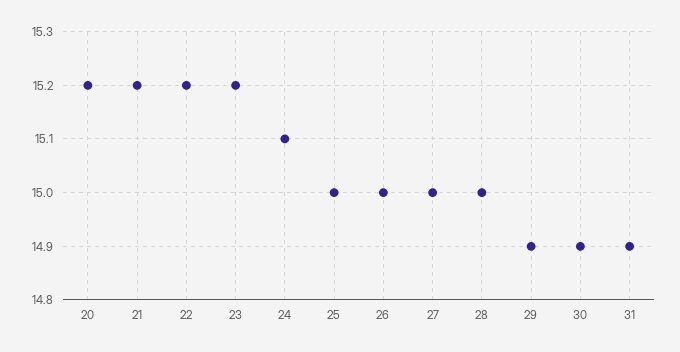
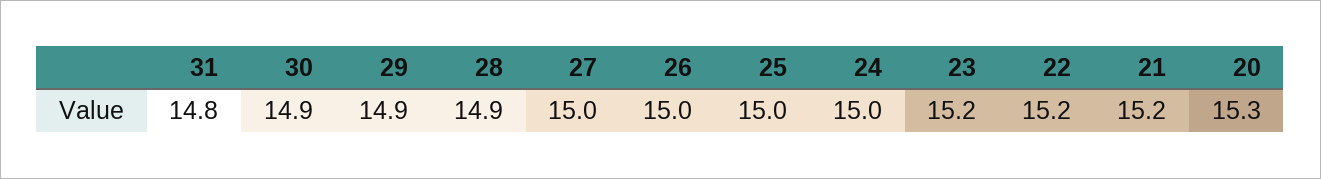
20: 15.2 -> 15.3
24: 15.1 -> 15
28: 15 -> 14.9
31: 14.9 -> 14.8

